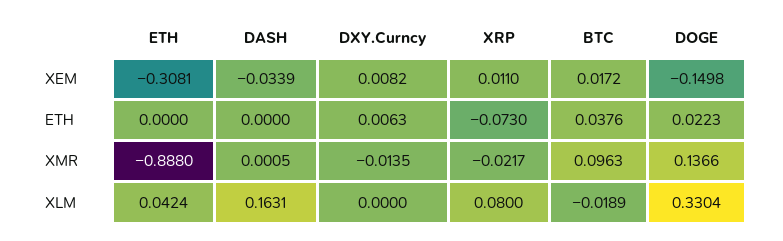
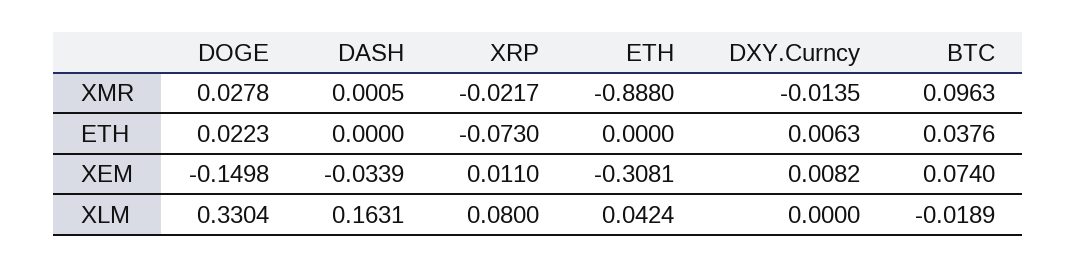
BTC, XEM: 0.0172 -> 0.074
DOGE, XMR: 0.1366 -> 0.0278

